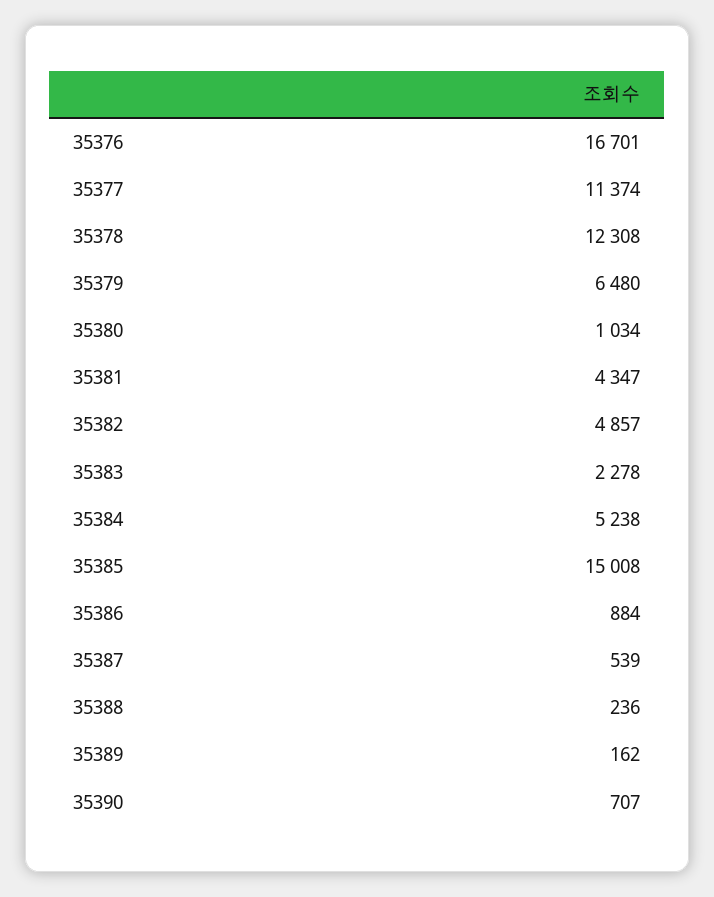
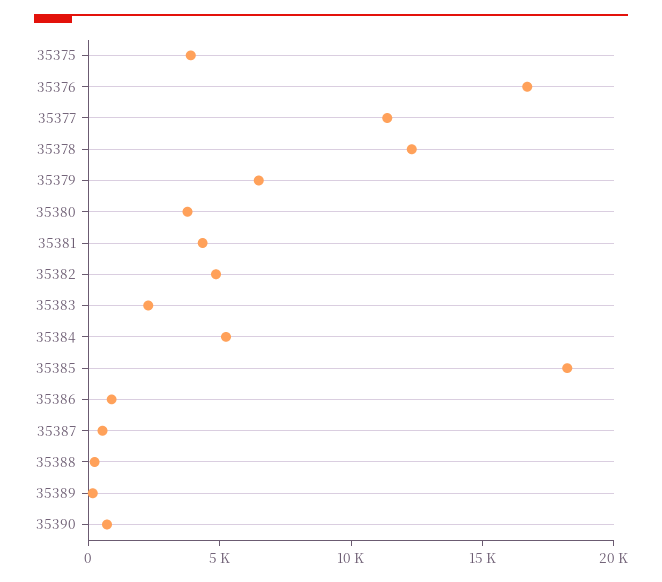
35380: 1034 -> 4000
35385: 15008 -> 18000
35375: none -> 4000

